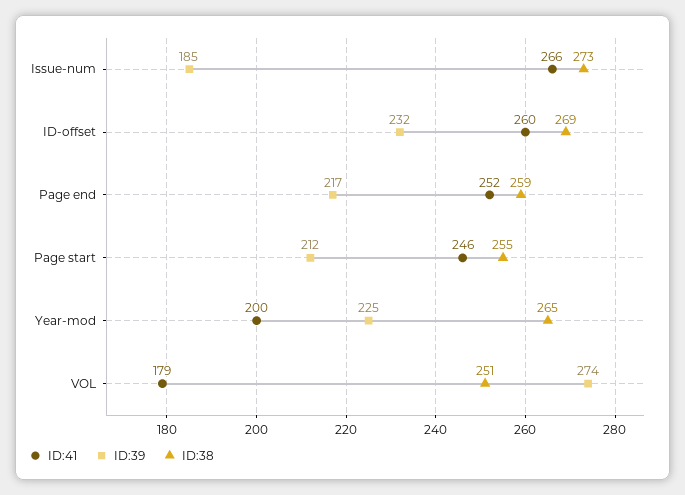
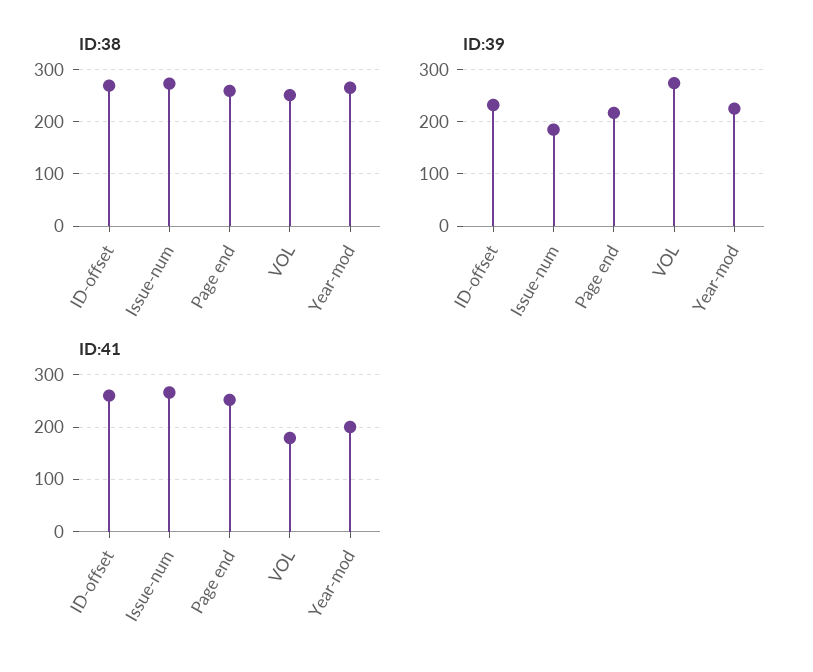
ID:41, Page start: 246 -> none
ID:39, Page start: 212 -> none
ID:38, Page start: 255 -> none

